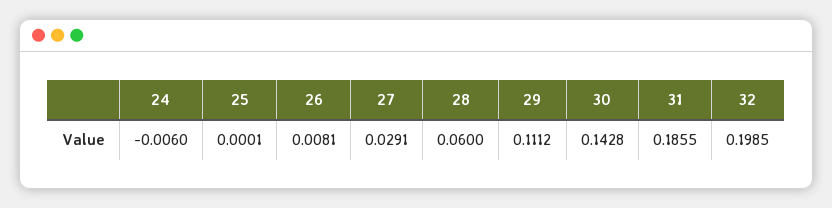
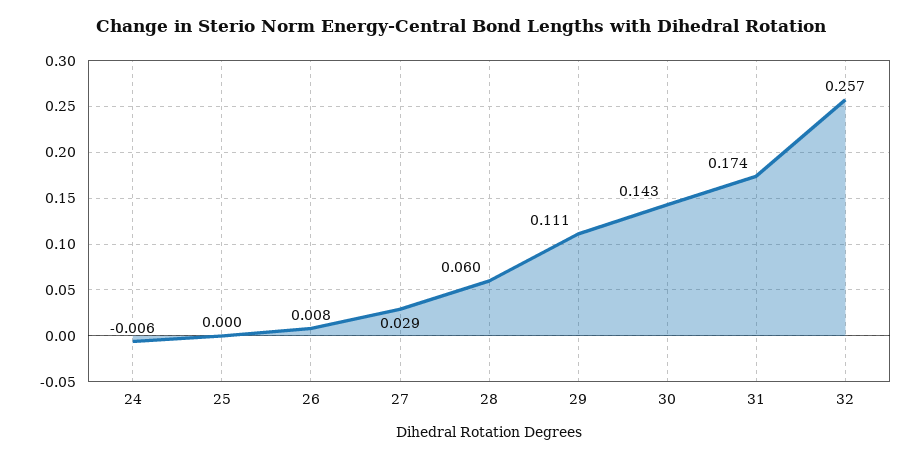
31: 0.1855 -> 0.174
32: 0.1985 -> 0.257

